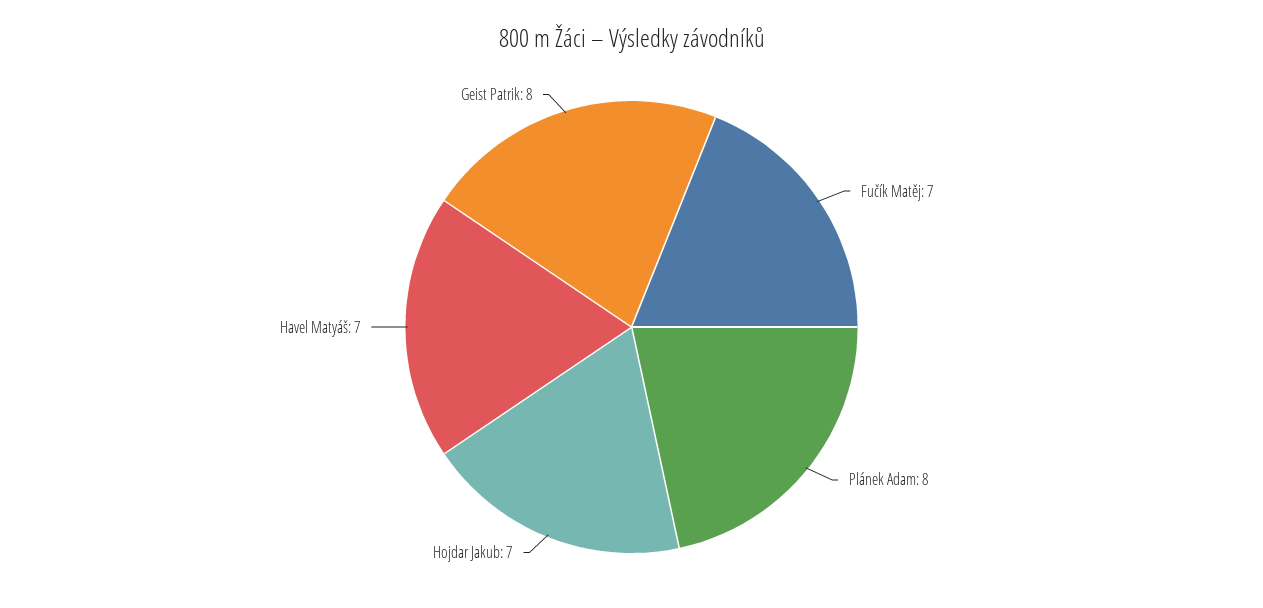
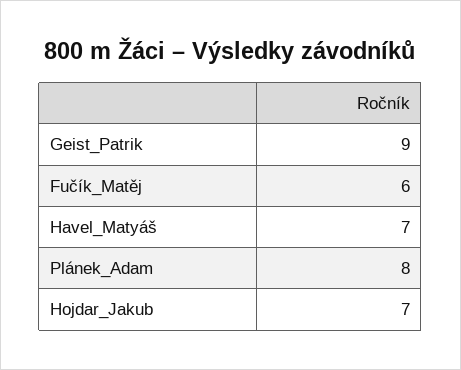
Fučík Matěj: 7 -> 6
Geist Patrik: 8 -> 9

